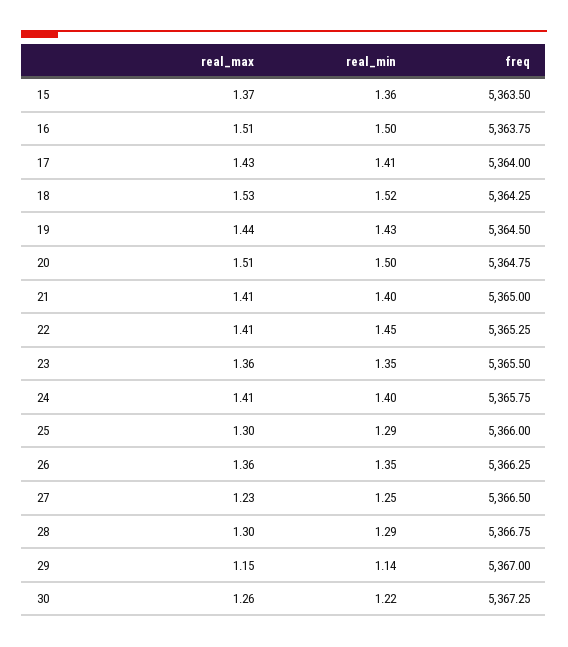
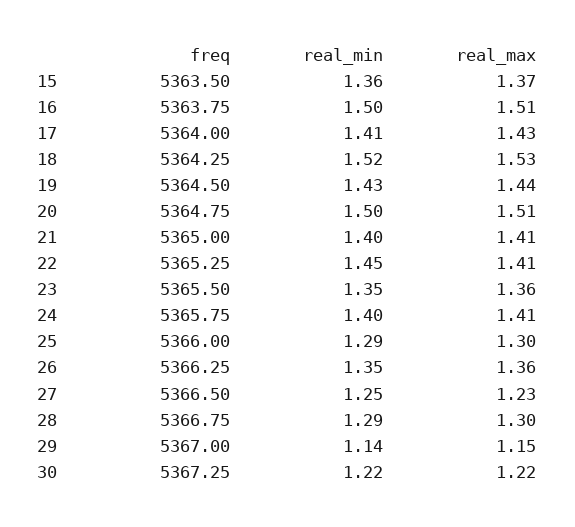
real_max, 30: 1.26 -> 1.22

